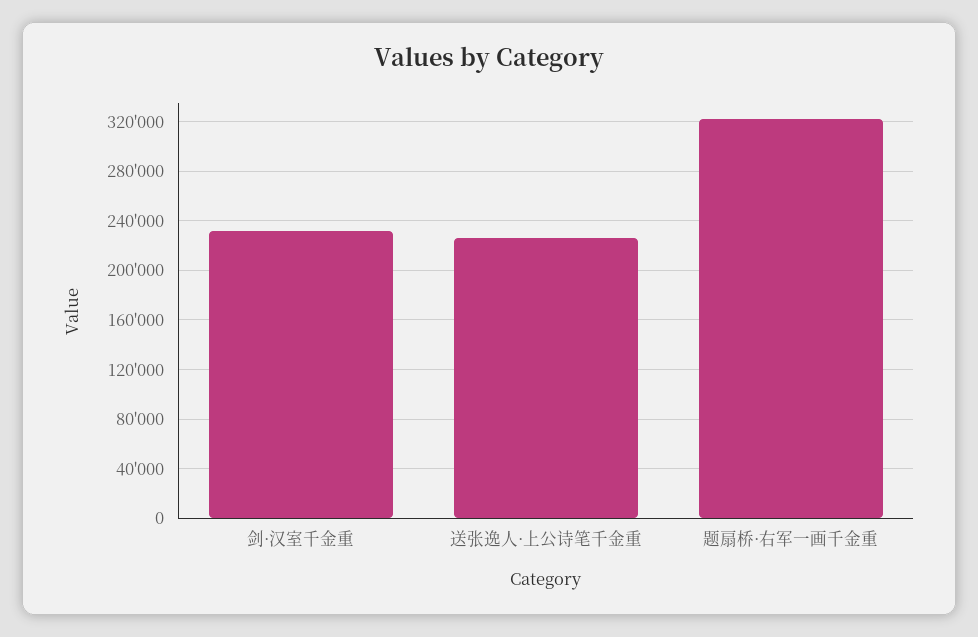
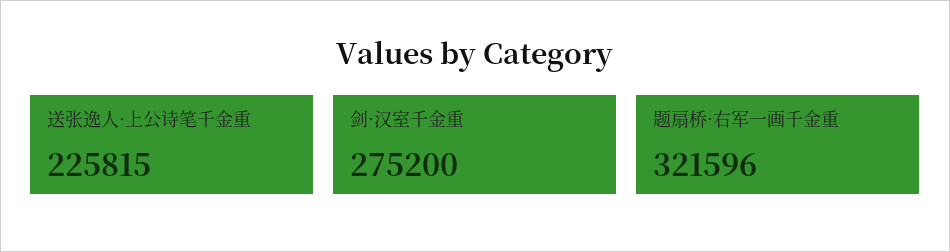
剑·汉室千金重: 230000 -> 275200

